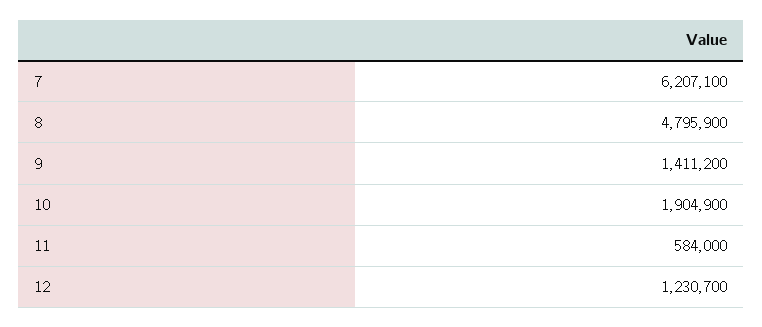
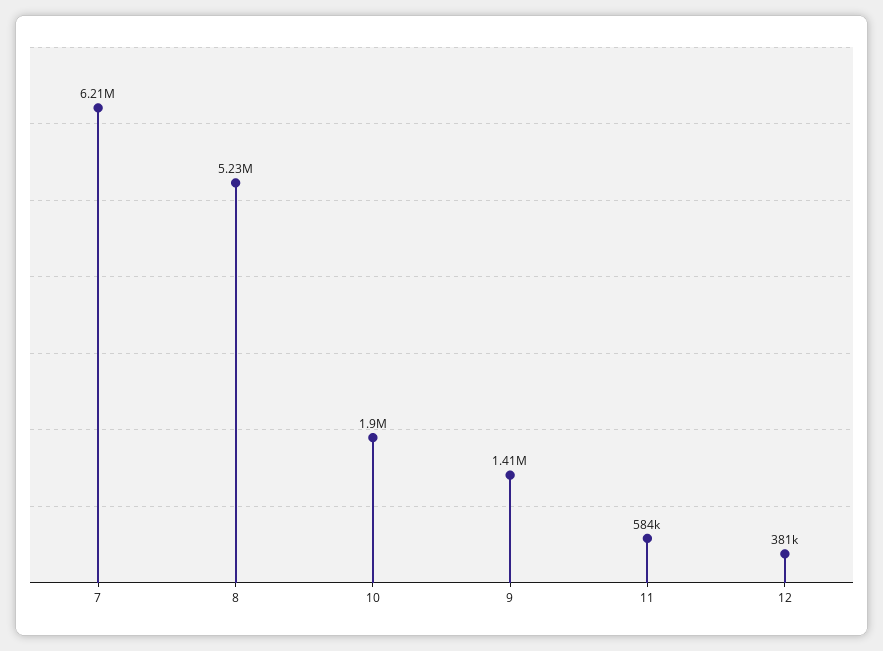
8: 4795900 -> 5230000
12: 1230700 -> 381000

